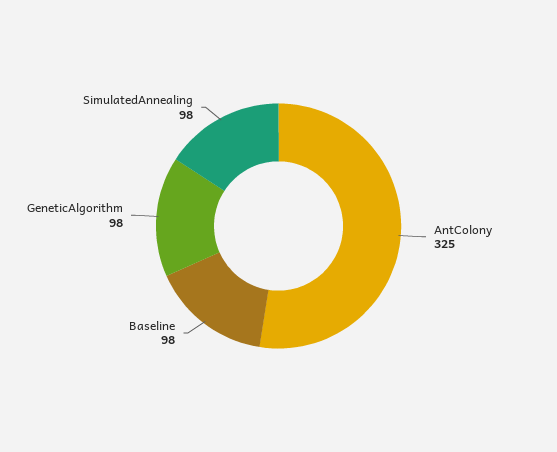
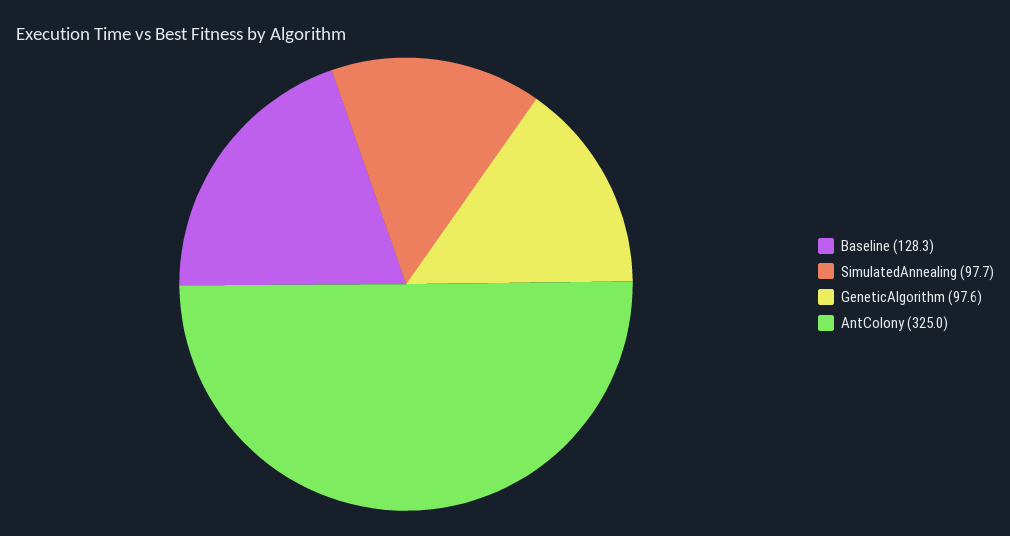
Baseline: 98 -> 128.3

